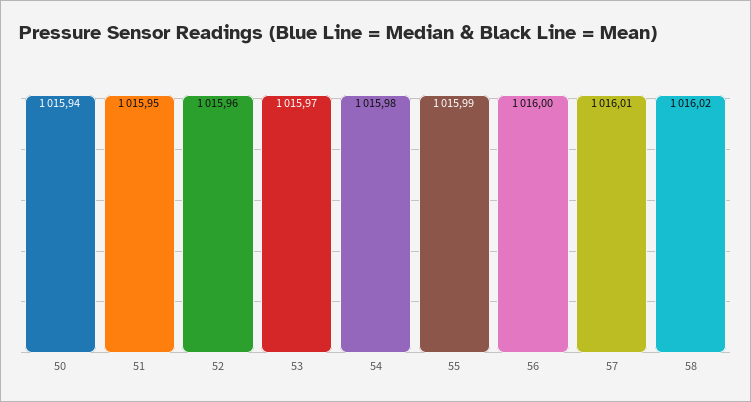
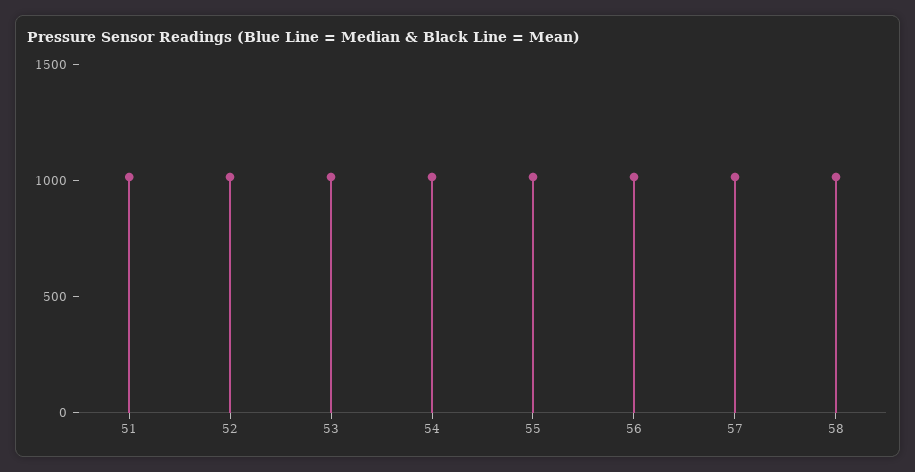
50: 1015.94 -> none

